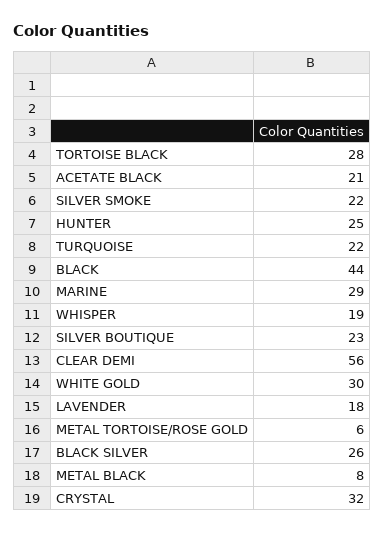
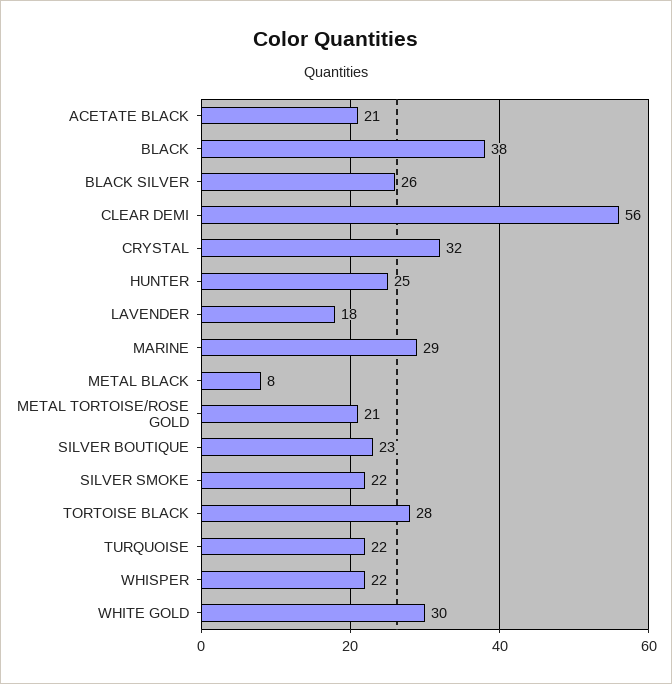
BLACK: 44 -> 38
WHISPER: 19 -> 22
METAL TORTOISE/ROSE GOLD: 6 -> 21

